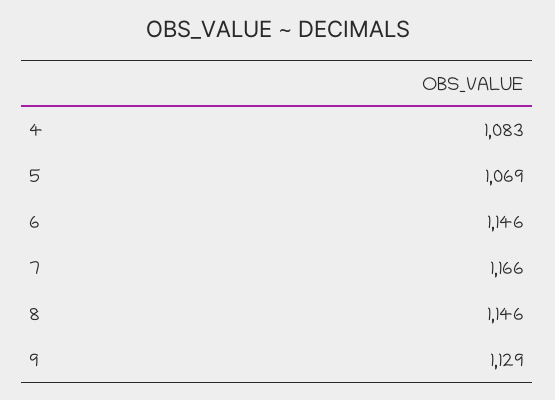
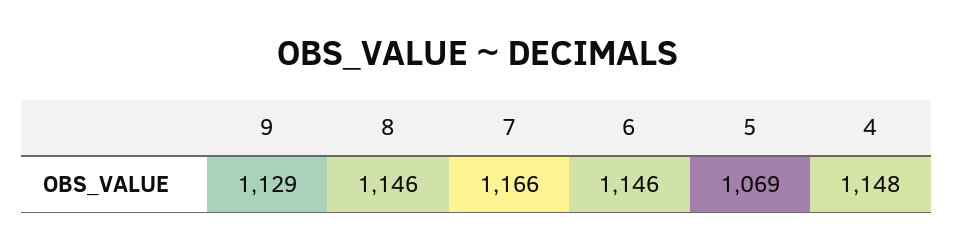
4: 1083 -> 1148

